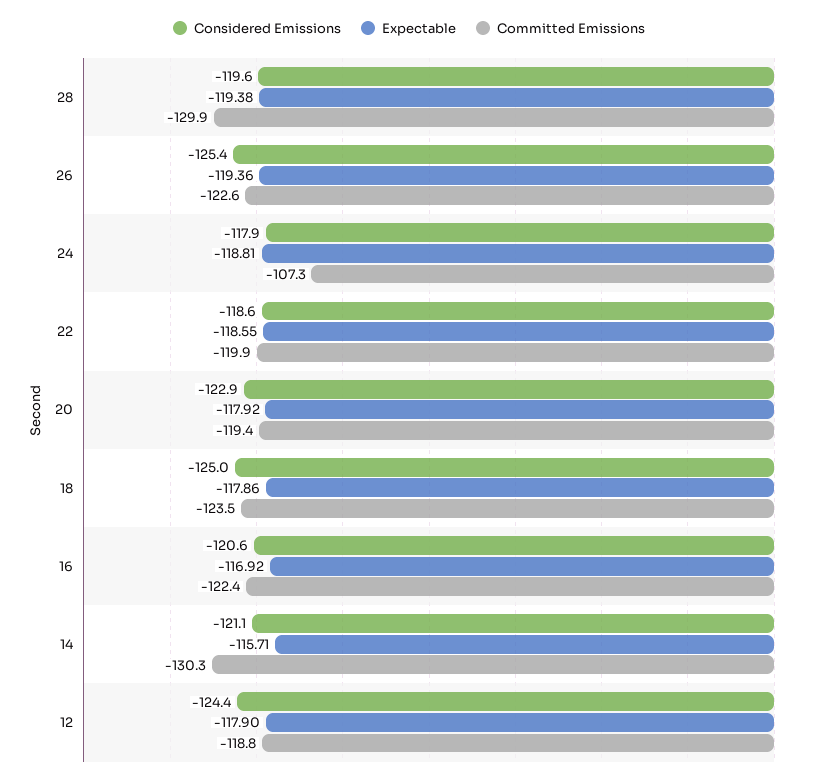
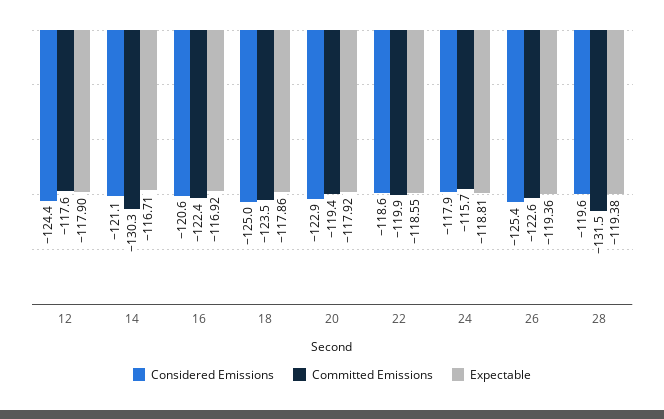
Committed Emissions, 28: -129.9 -> -131.5
Committed Emissions, 24: -107.3 -> -115.7
Expectable, 14: -115.71 -> -116.71
Committed Emissions, 12: -118.8 -> -117.6

